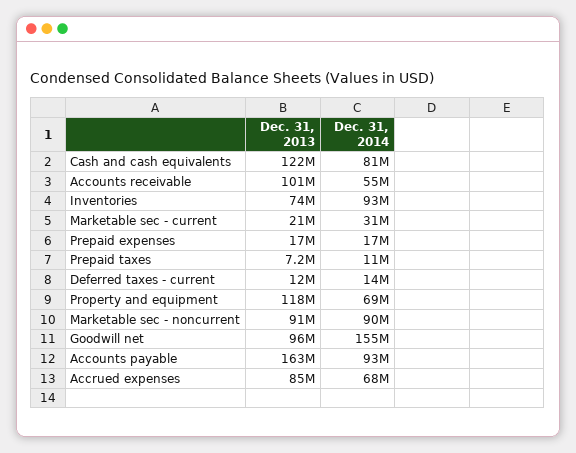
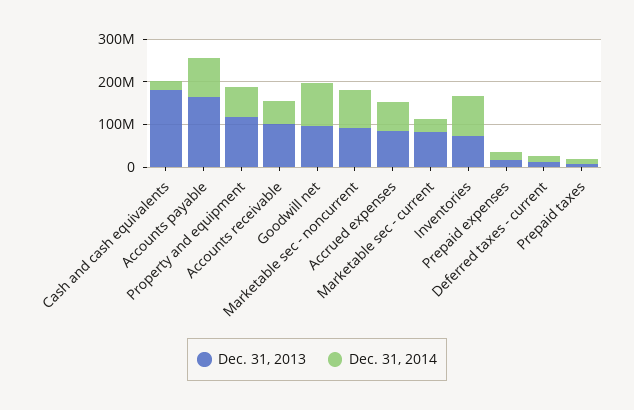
Dec. 31, 2013, Cash and cash equivalents: 122000000 -> 180000000
Dec. 31, 2014, Cash and cash equivalents: 81000000 -> 20000000
Dec. 31, 2013, Marketable sec - current: 21000000 -> 80000000
Dec. 31, 2014, Goodwill net: 155000000 -> 100000000

